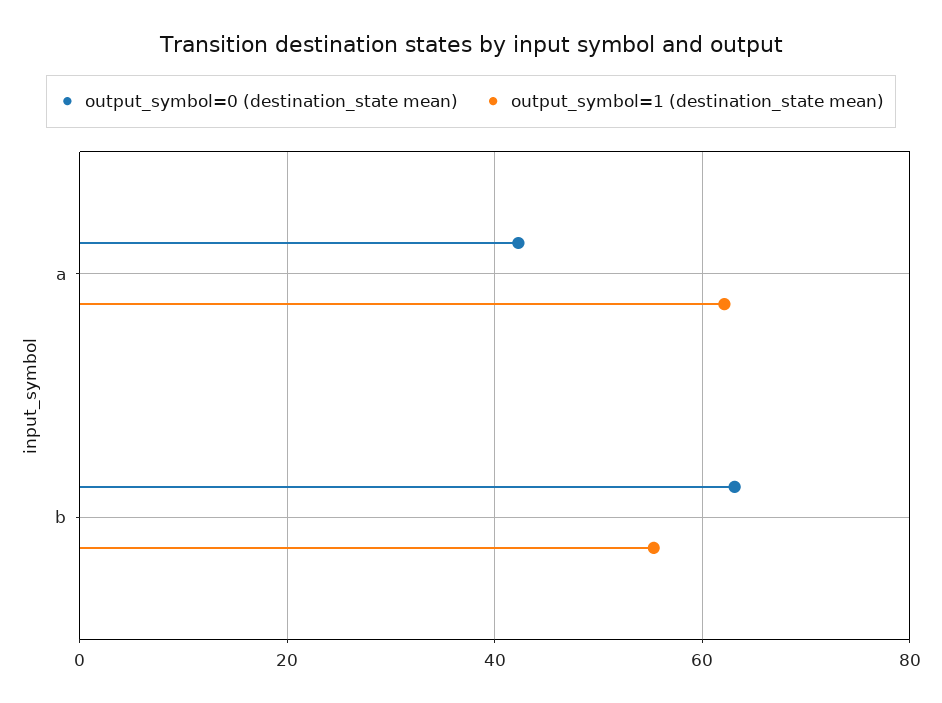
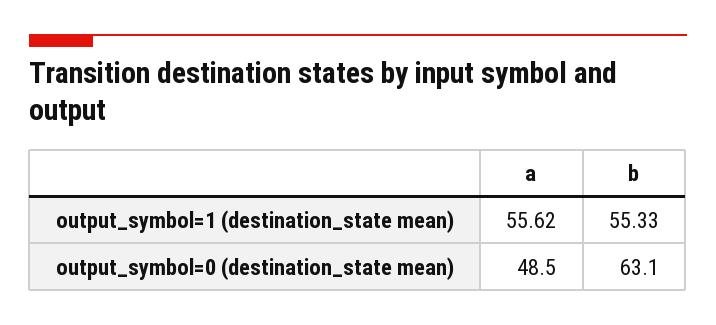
output_symbol=0 (destination_state mean), a: 42 -> 48.5
output_symbol=1 (destination_state mean), a: 62 -> 55.62

